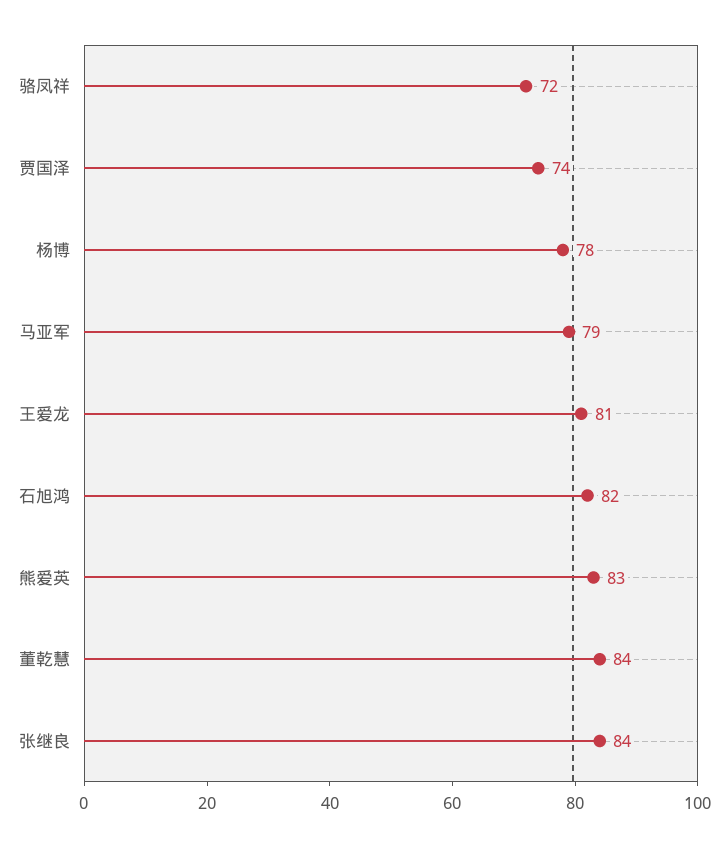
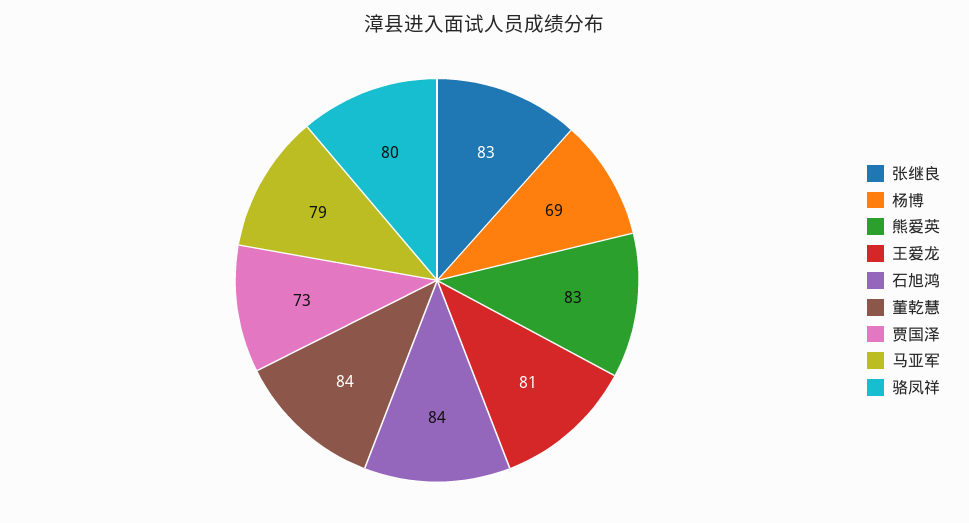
骆凤祥: 72 -> 80
贾国泽: 74 -> 73
杨博: 78 -> 69
石旭鸿: 82 -> 84
张继良: 84 -> 83

